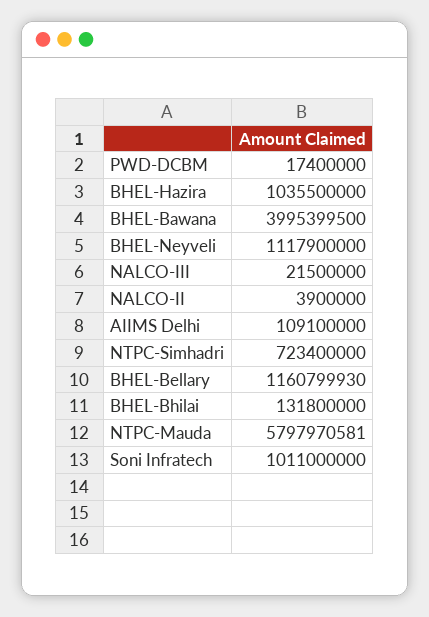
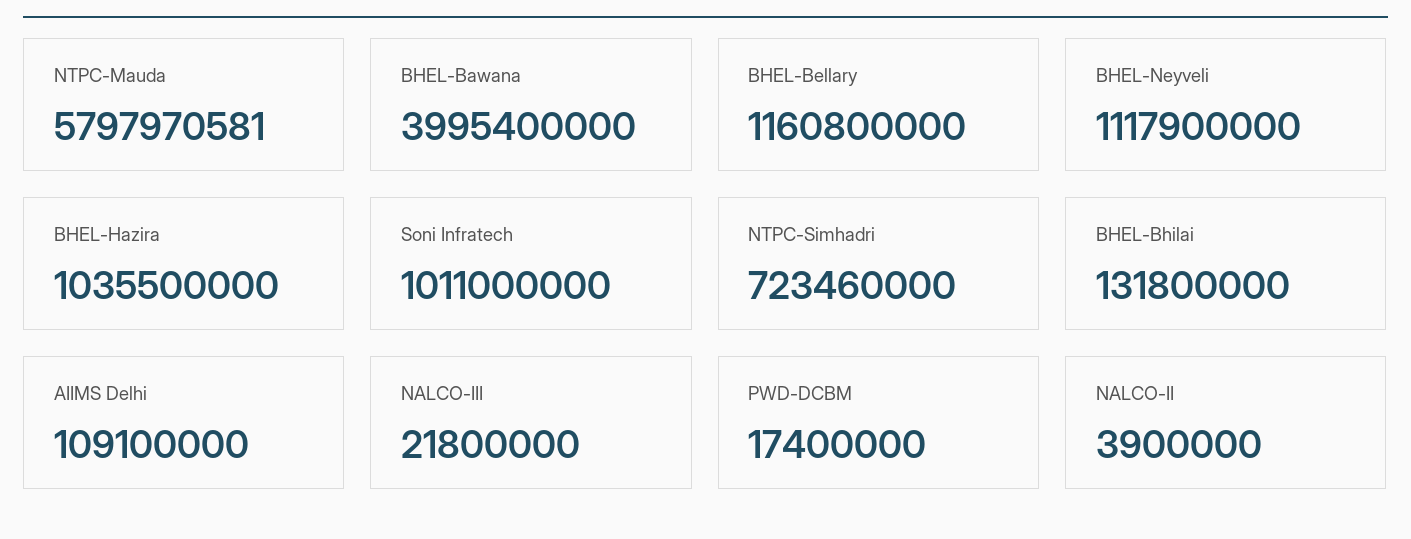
BHEL-Bawana: 3995399500 -> 3995400000
NALCO-III: 21500000 -> 21800000
NTPC-Simhadri: 723400000 -> 723460000
BHEL-Bellary: 1160799930 -> 1160800000

